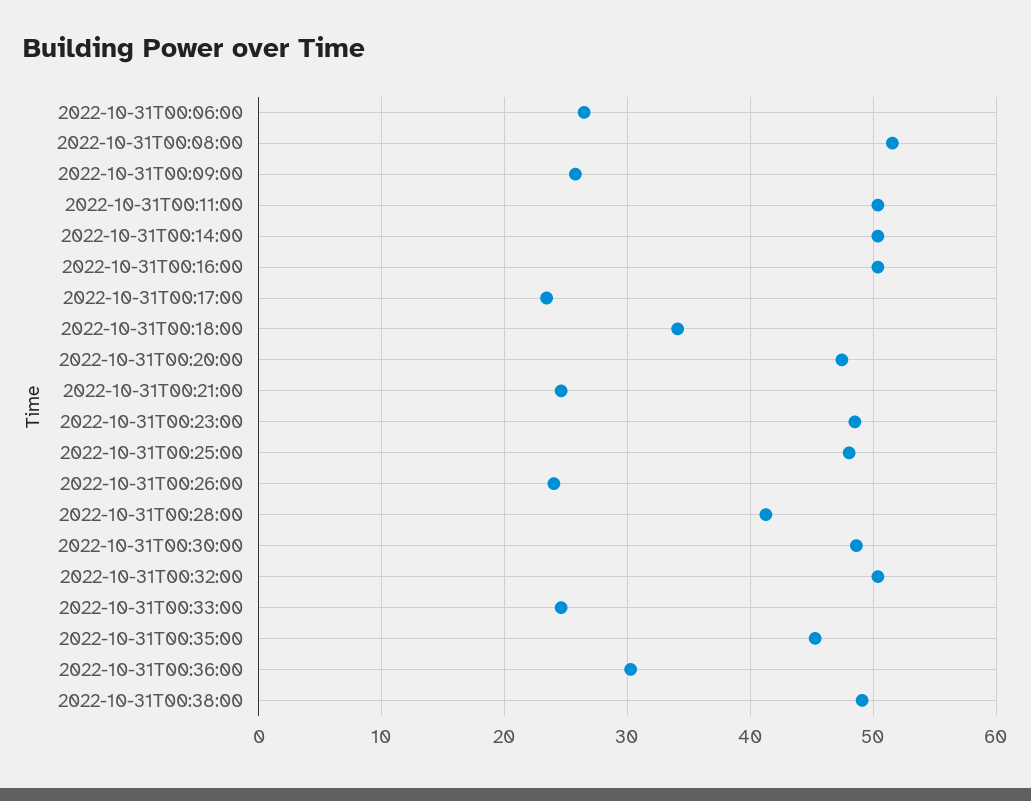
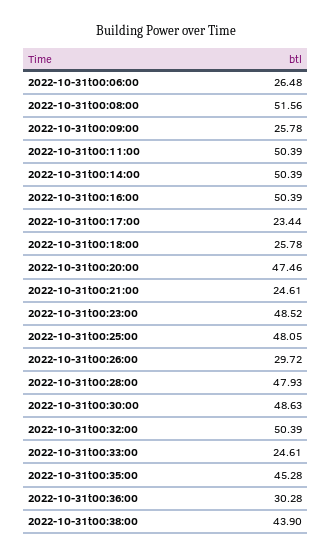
2022-10-31T00:18:00: 34 -> 25.78
2022-10-31T00:26:00: 24 -> 29.72
2022-10-31T00:28:00: 41 -> 47.93
2022-10-31T00:38:00: 49 -> 43.9

